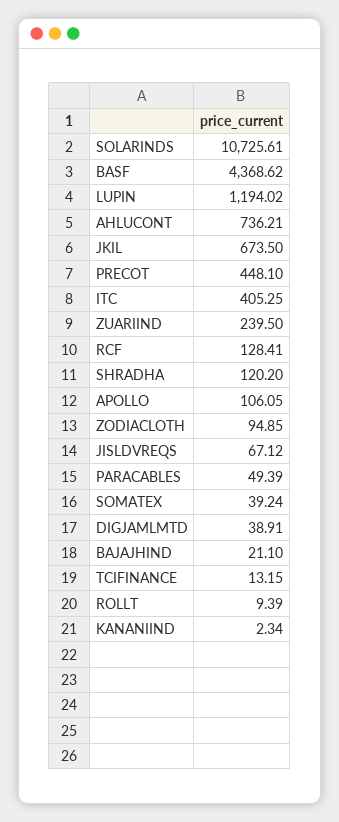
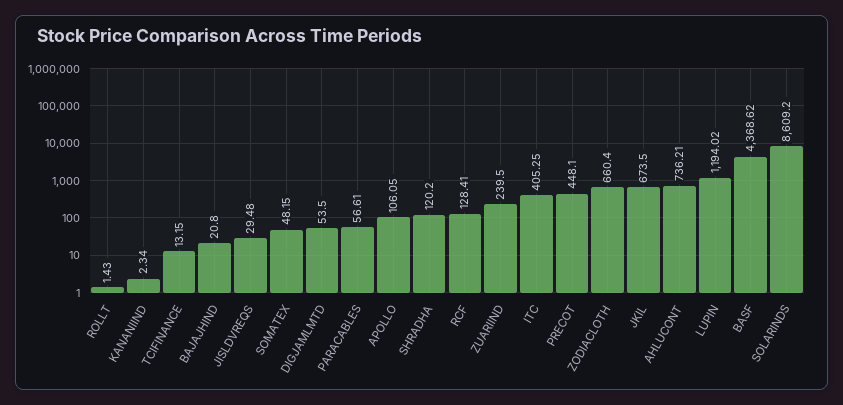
SOLARINDS: 10725.61 -> 8609.2
ZODIACLOTH: 94.85 -> 660.4
JISLDVREQS: 67.12 -> 29.48
PARACABLES: 49.39 -> 56.61
SOMATEX: 39.24 -> 48.15
DIGJAMLMTD: 38.91 -> 53.5
BAJAJHIND: 21.1 -> 20.8
ROLLT: 9.39 -> 1.43

